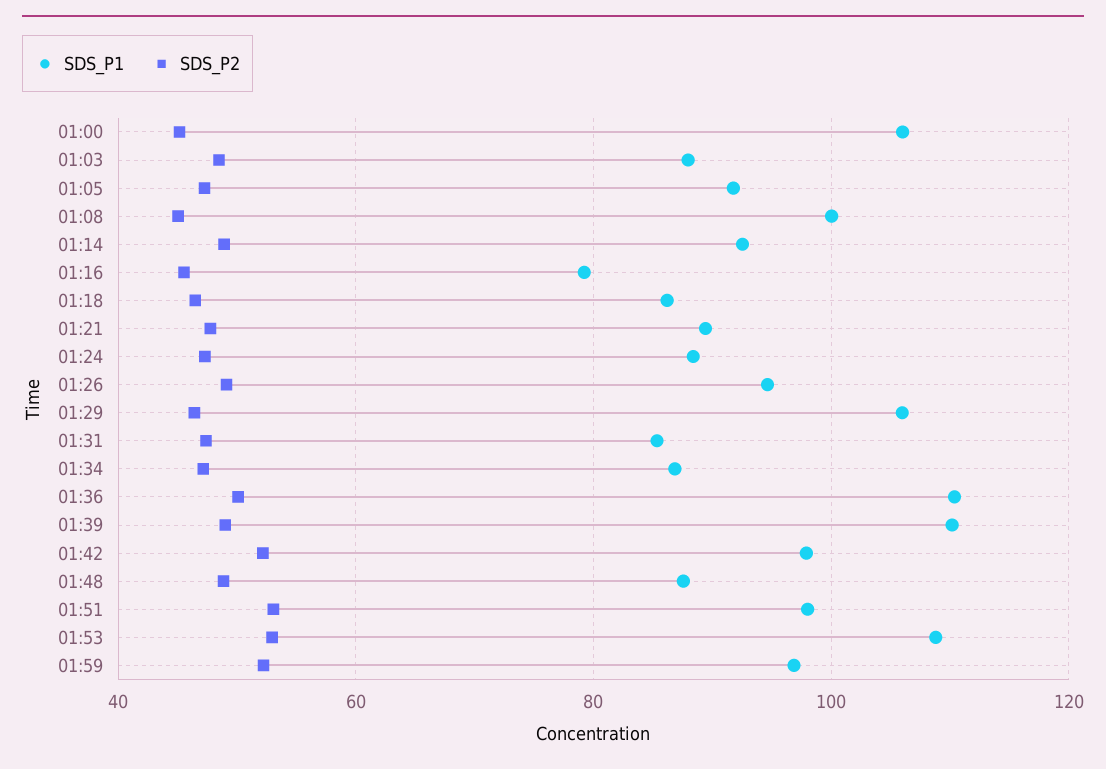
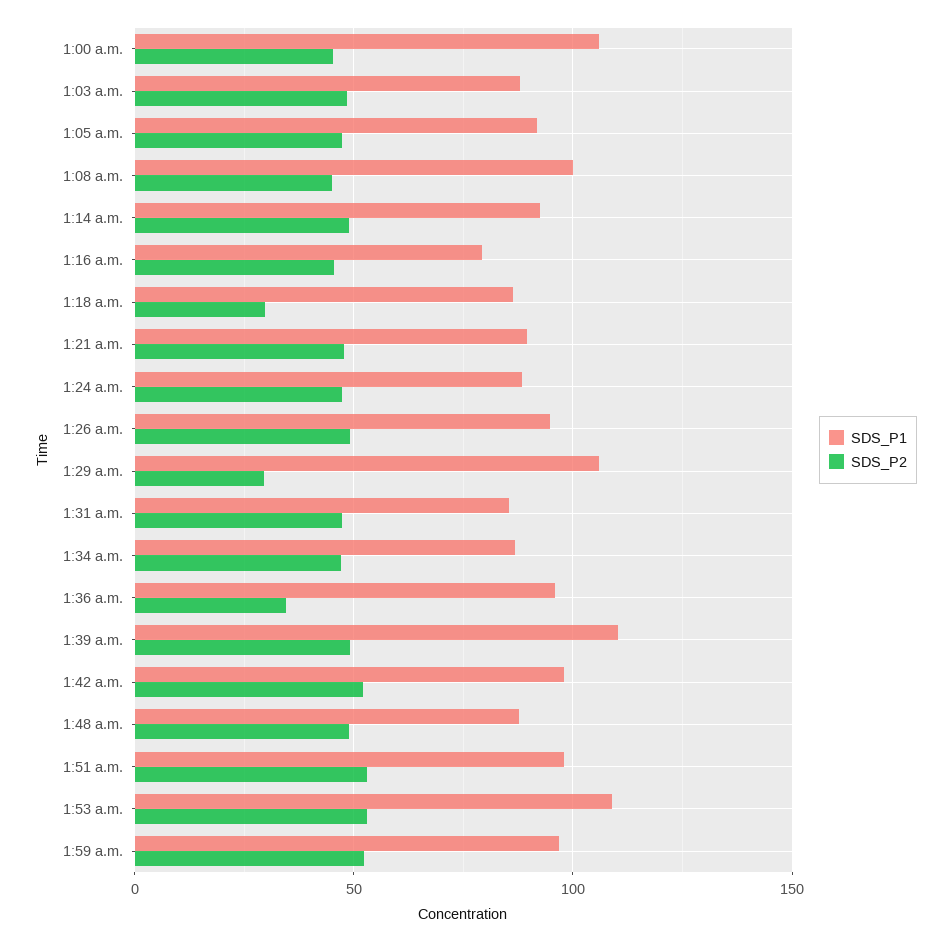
SDS_P2, 01:18: 46 -> 30
SDS_P2, 01:29: 46 -> 30
SDS_P1, 01:36: 110 -> 95
SDS_P2, 01:36: 50 -> 35

